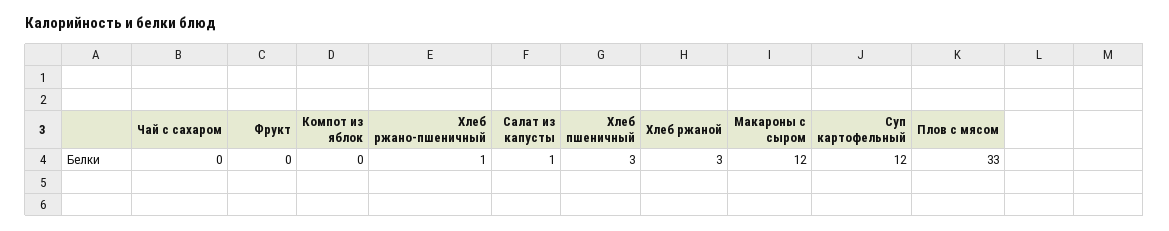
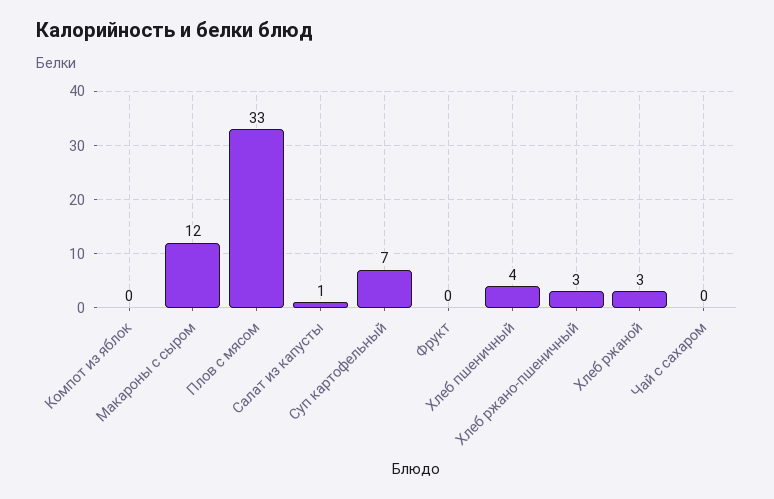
Хлеб ржано-пшеничный: 1 -> 3
Хлеб пшеничный: 3 -> 4
Суп картофельный: 12 -> 7

